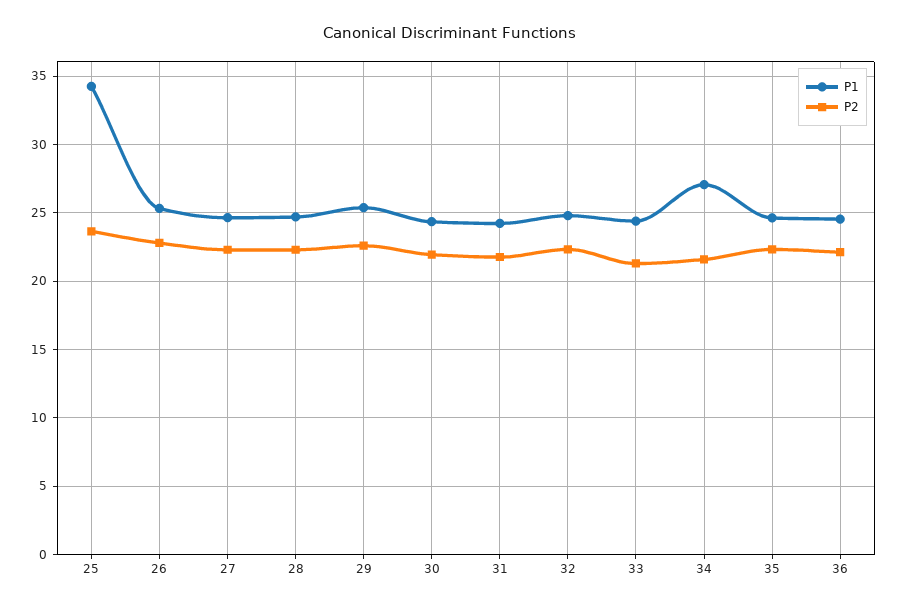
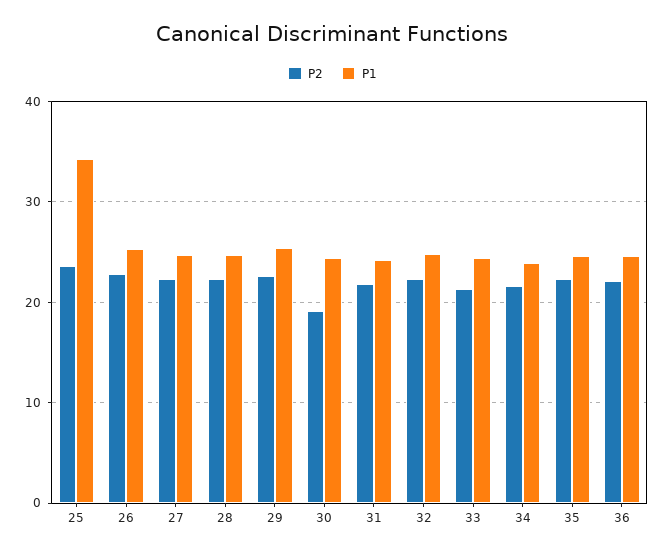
P2, 30: 22 -> 19
P1, 34: 27 -> 24

